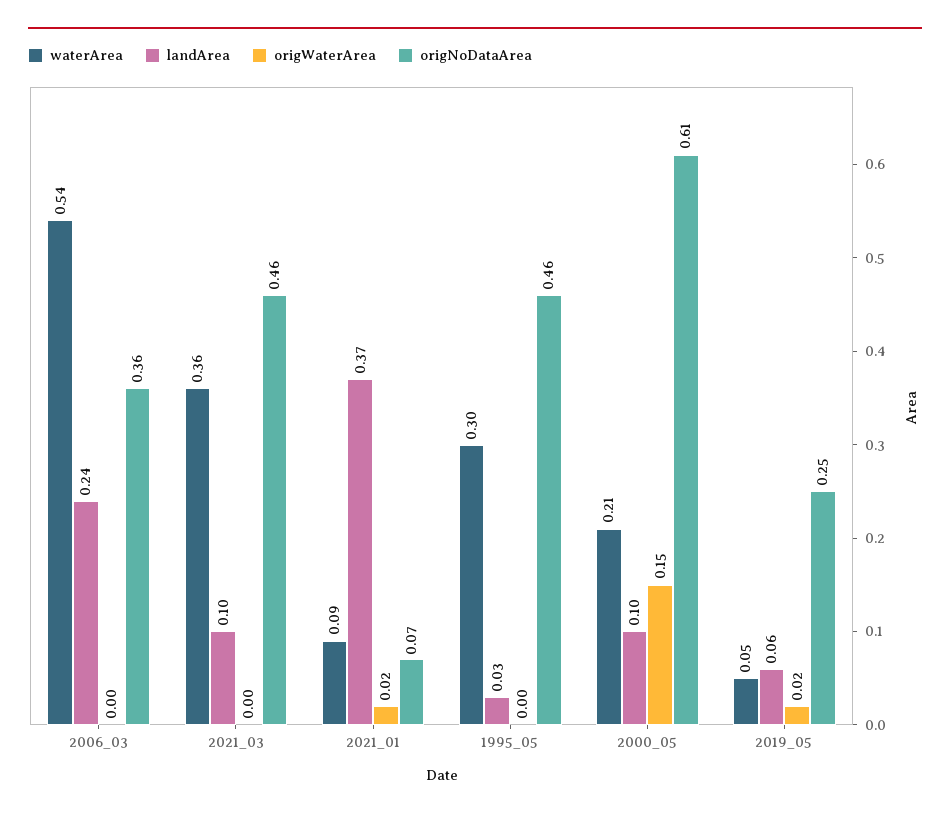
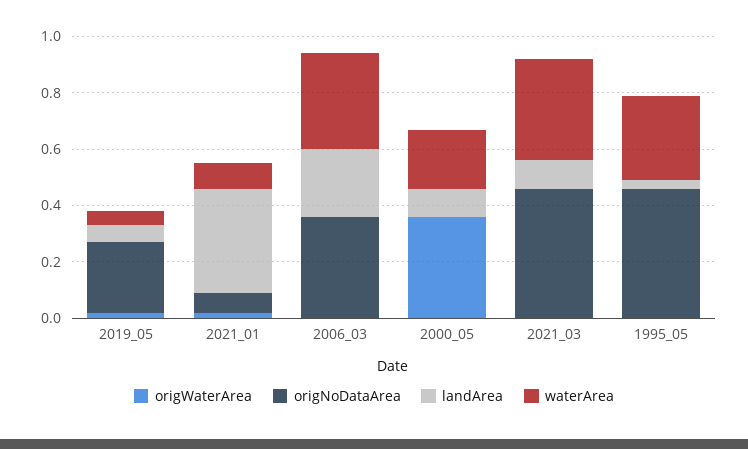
waterArea, 2006_03: 0.54 -> 0.35
origWaterArea, 2000_05: 0.15 -> 0.35
origNoDataArea, 2000_05: 0.61 -> 0

